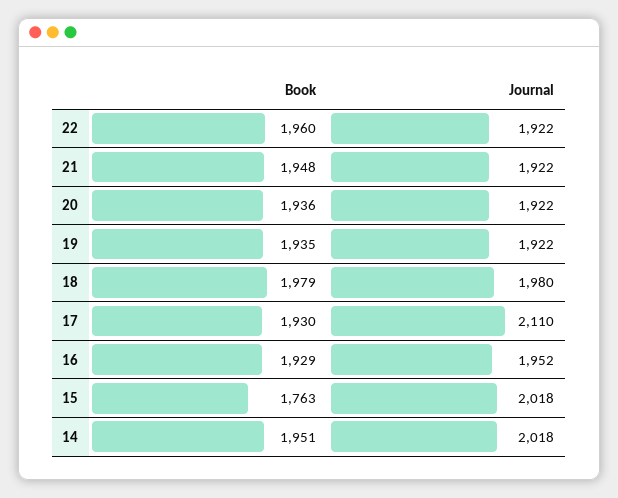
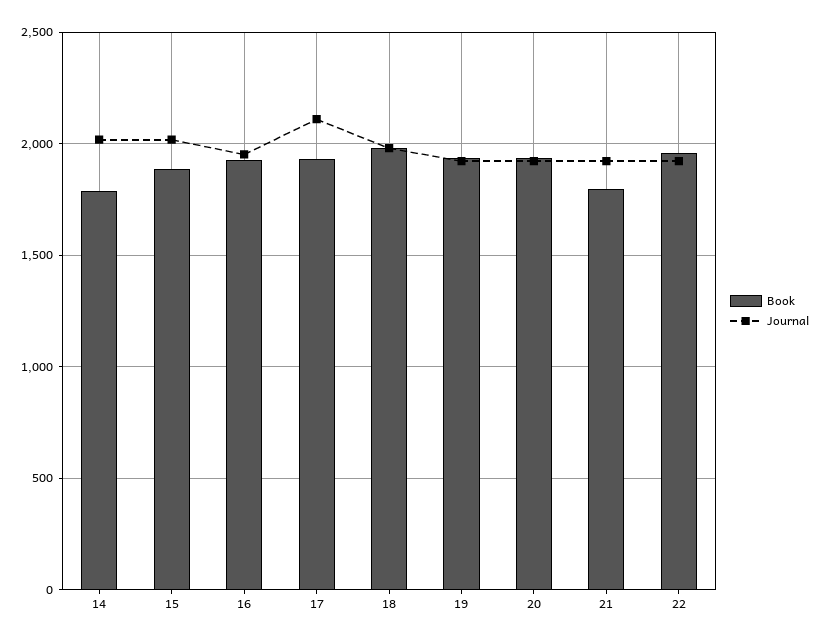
Book, 21: 1948 -> 1800
Book, 15: 1763 -> 1900
Book, 14: 1951 -> 1800

